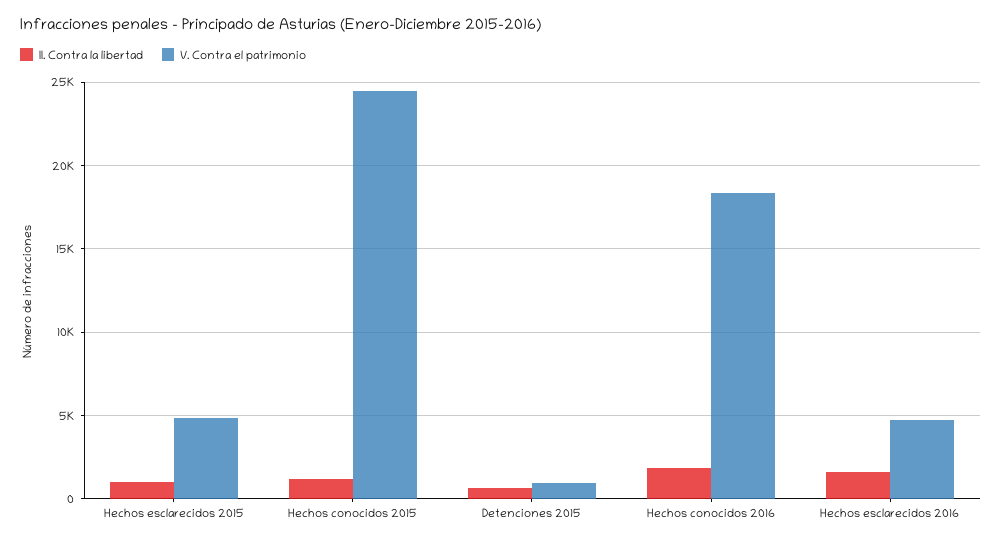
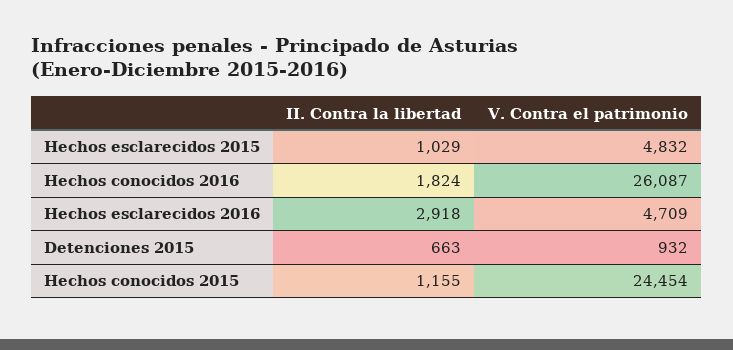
V. Contra el patrimonio, Hechos conocidos 2016: 18500 -> 26087
II. Contra la libertad, Hechos esclarecidos 2016: 1500 -> 2918

